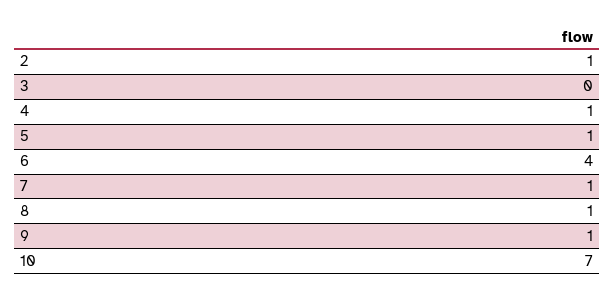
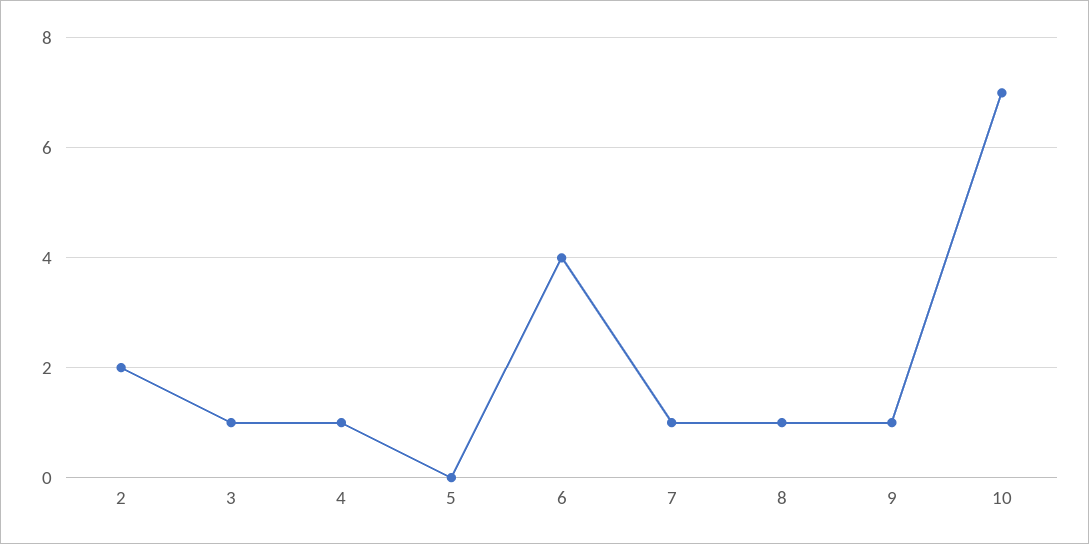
2: 1 -> 2
3: 0 -> 1
5: 1 -> 0

